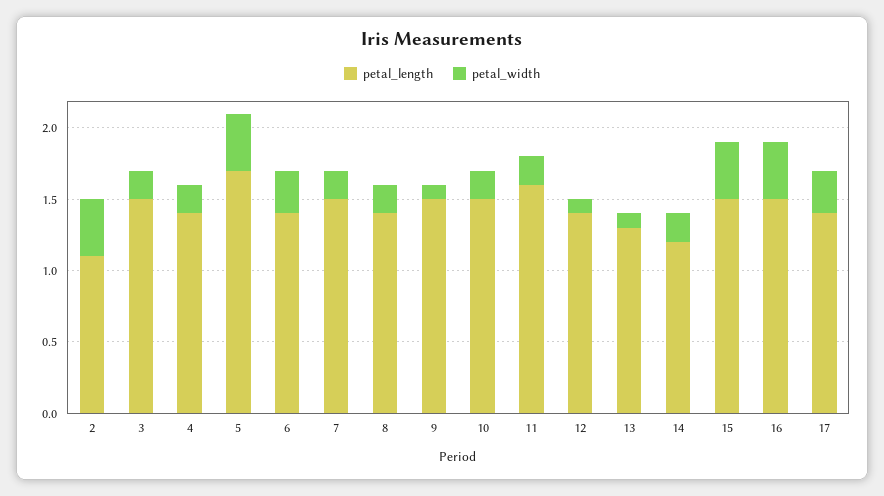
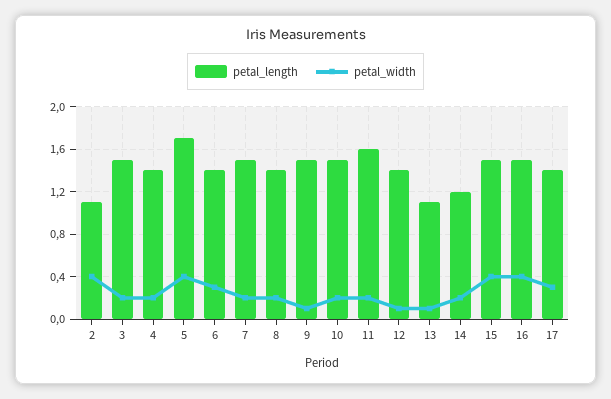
petal_length, 13: 1.3 -> 1.1

